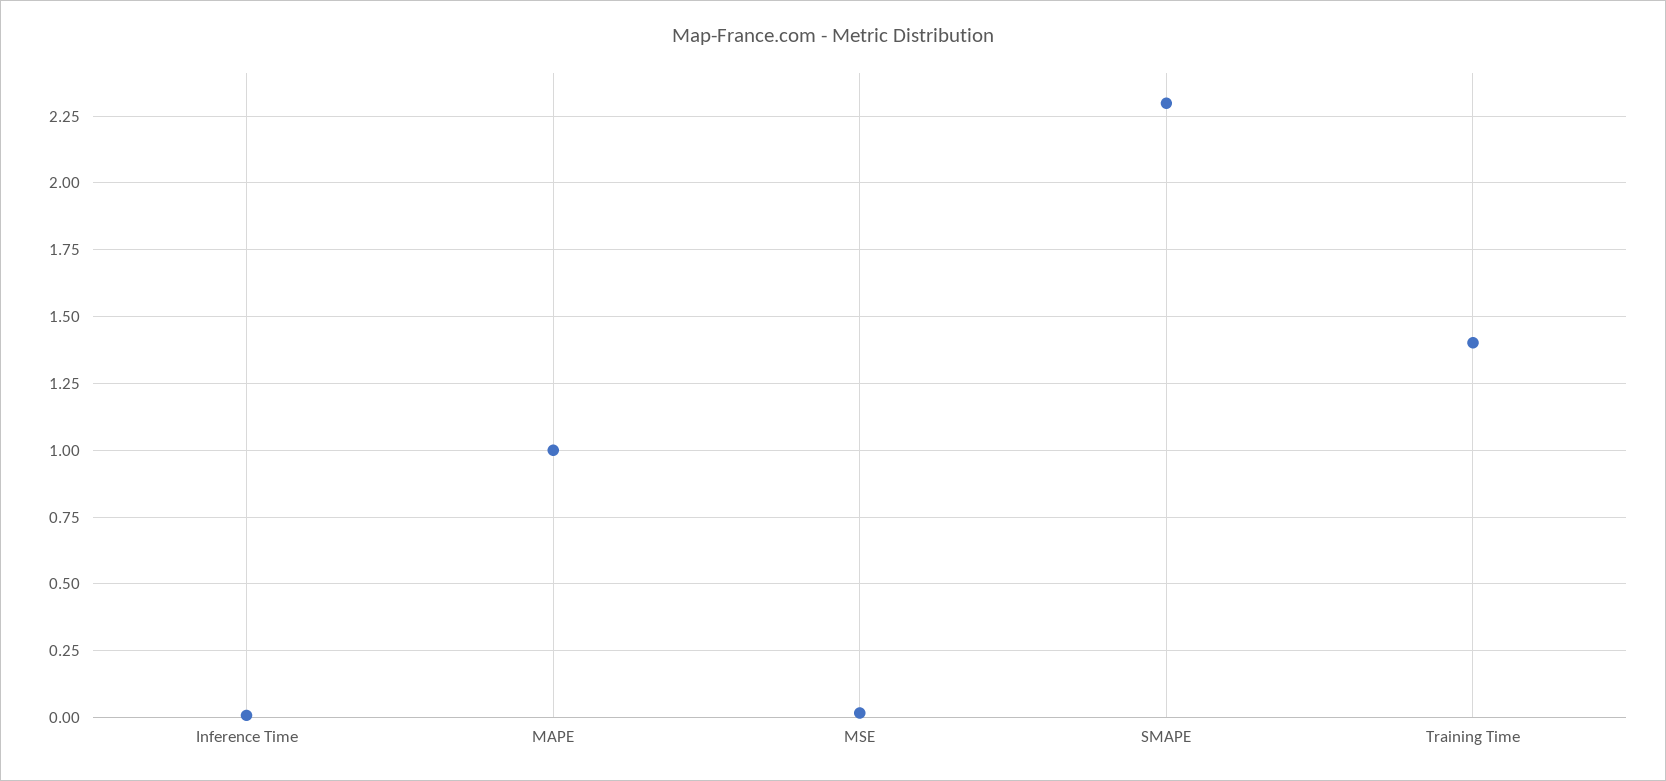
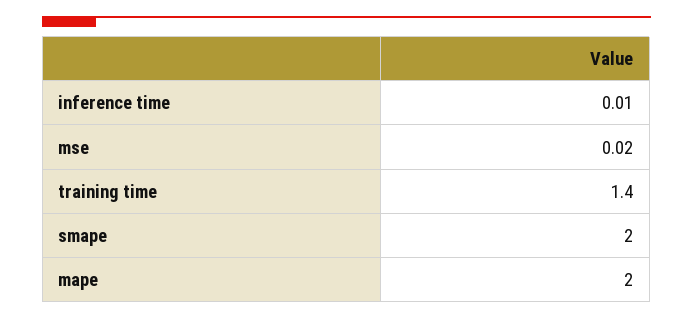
MAPE: 1 -> 2
SMAPE: 2.3 -> 2

